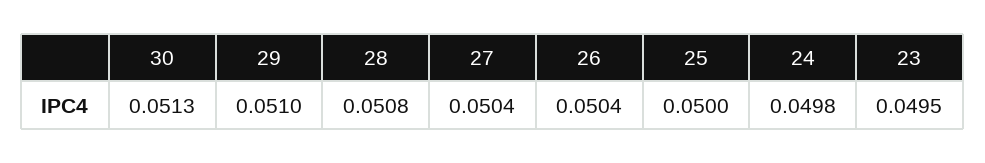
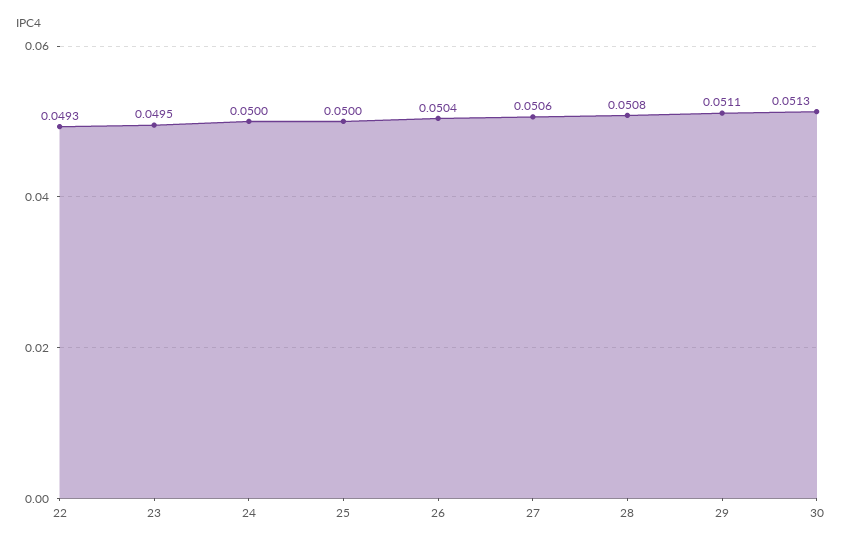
29: 0.051 -> 0.0511
27: 0.0504 -> 0.0506
24: 0.0498 -> 0.05
22: none -> 0.0493

